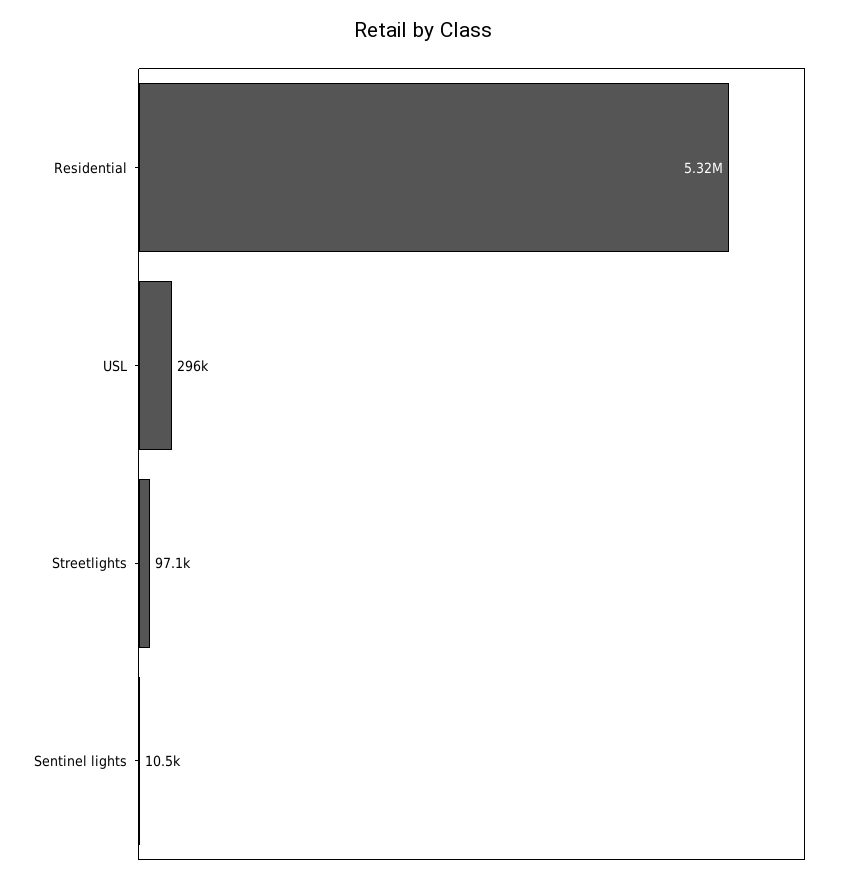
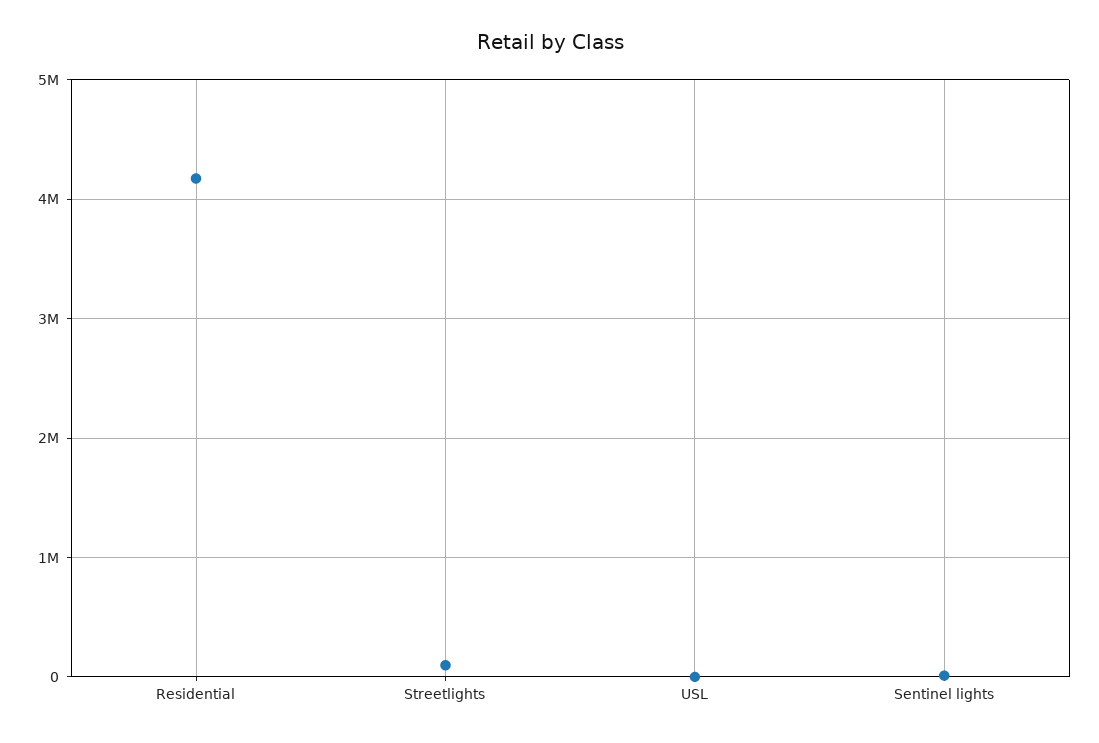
Residential: 5320000 -> 4200000
USL: 296000 -> 0

